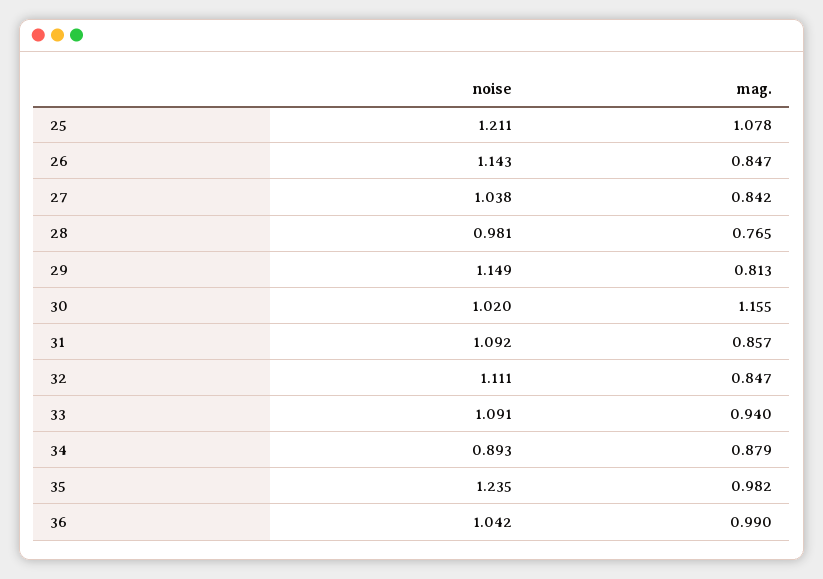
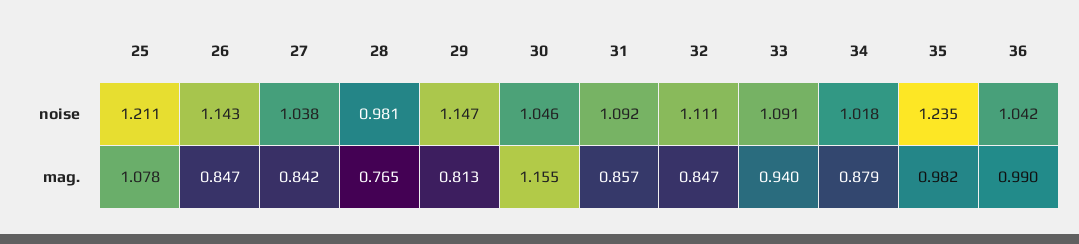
noise, 29: 1.149 -> 1.147
noise, 30: 1.02 -> 1.046
noise, 34: 0.893 -> 1.018

